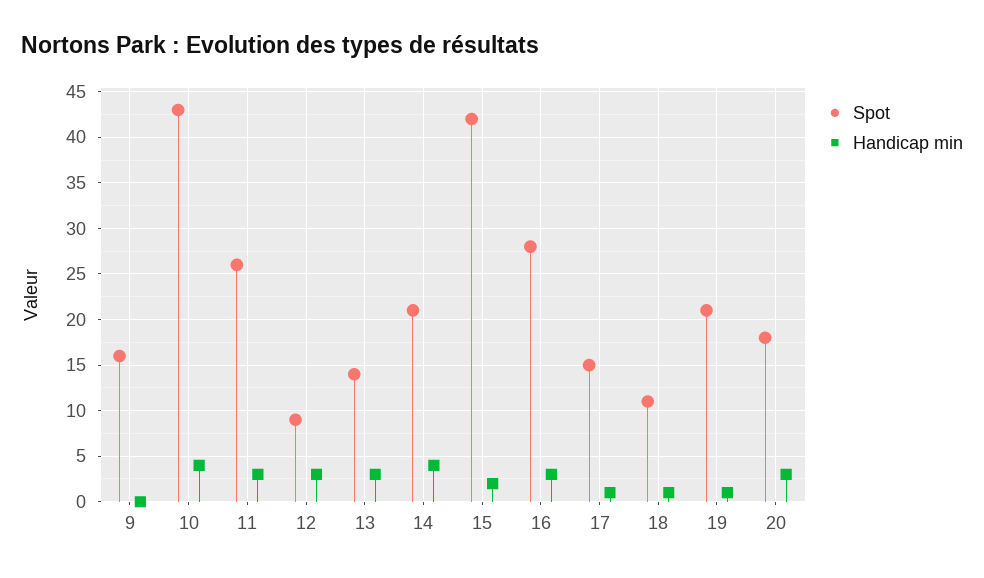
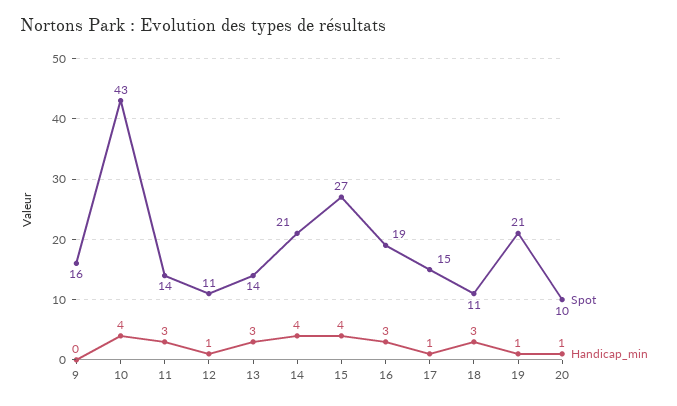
Spot, 11: 26 -> 14
Spot, 12: 9 -> 11
Handicap min, 12: 3 -> 1
Spot, 15: 42 -> 27
Handicap min, 15: 2 -> 4
Spot, 16: 28 -> 19
Handicap min, 18: 1 -> 3
Spot, 20: 18 -> 10
Handicap min, 20: 3 -> 1

